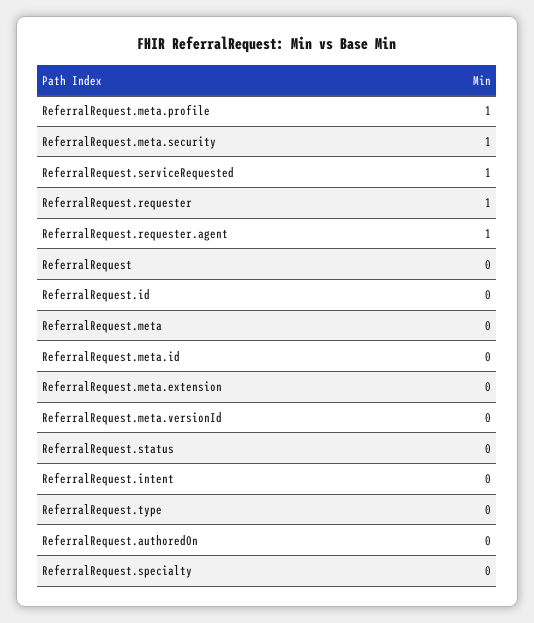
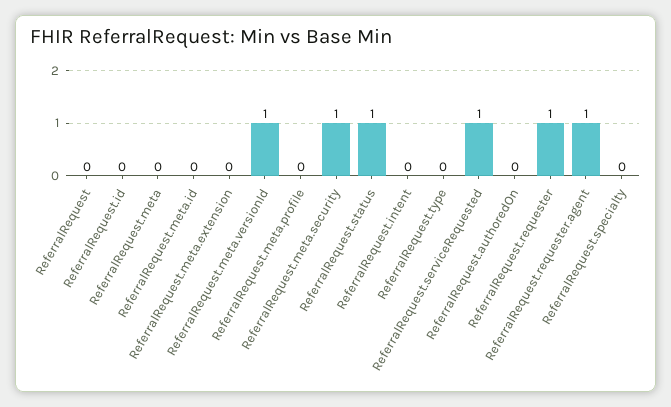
ReferralRequest.meta.profile: 1 -> 0
ReferralRequest.meta.versionId: 0 -> 1
ReferralRequest.status: 0 -> 1

